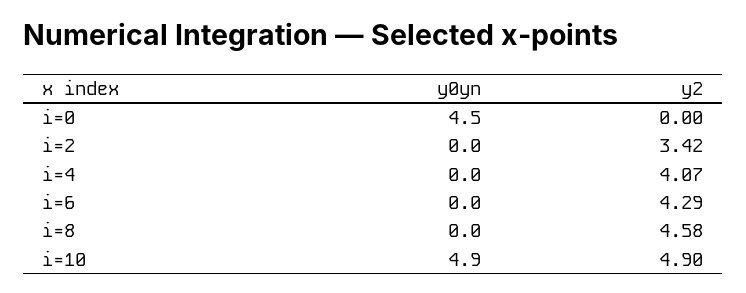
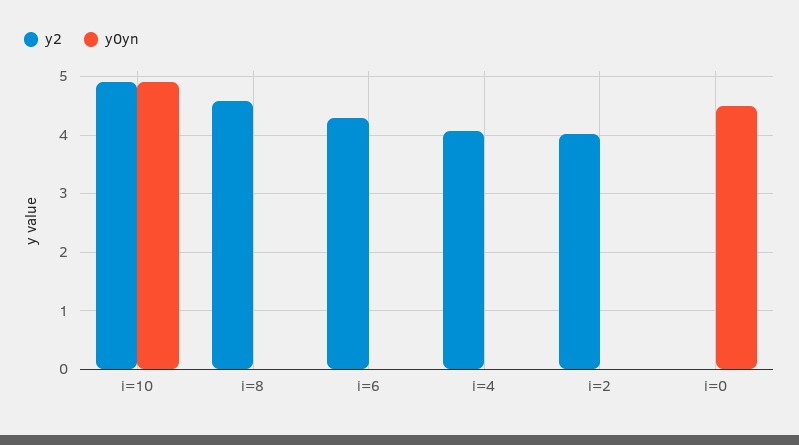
y2, i=2: 3.42 -> 4

